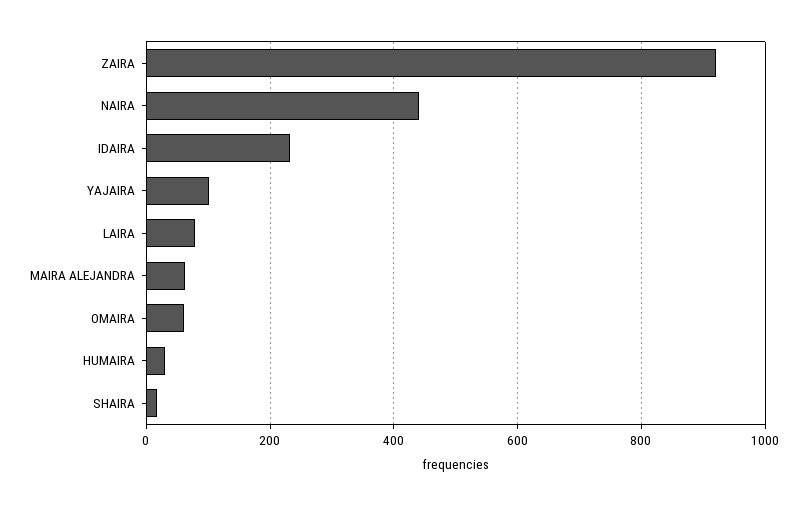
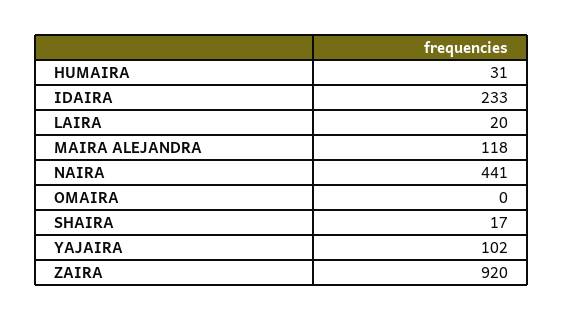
LAIRA: 80 -> 20
MAIRA ALEJANDRA: 60 -> 118
OMAIRA: 60 -> 0

